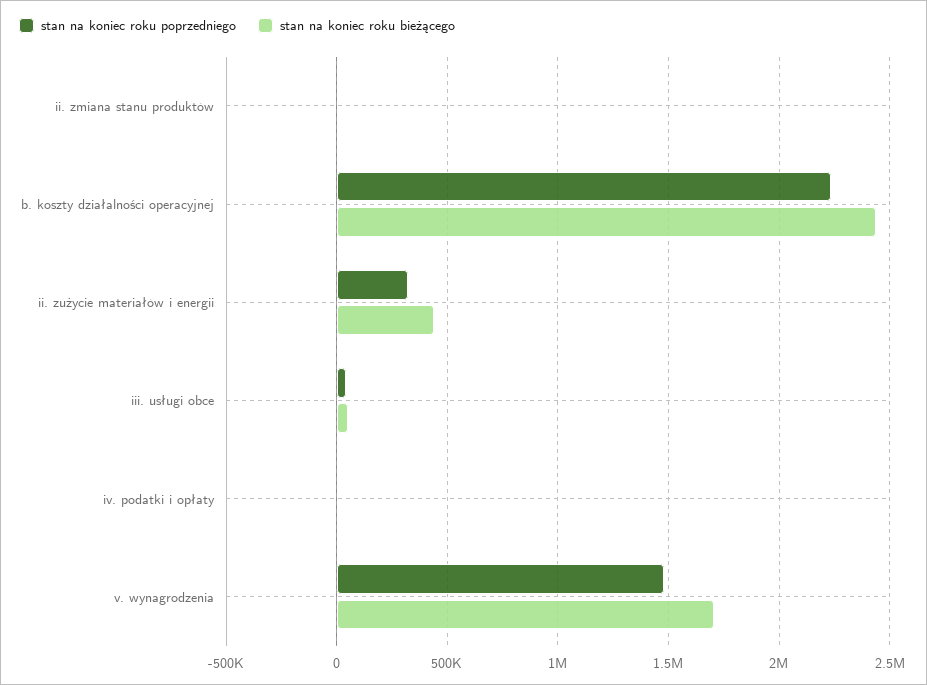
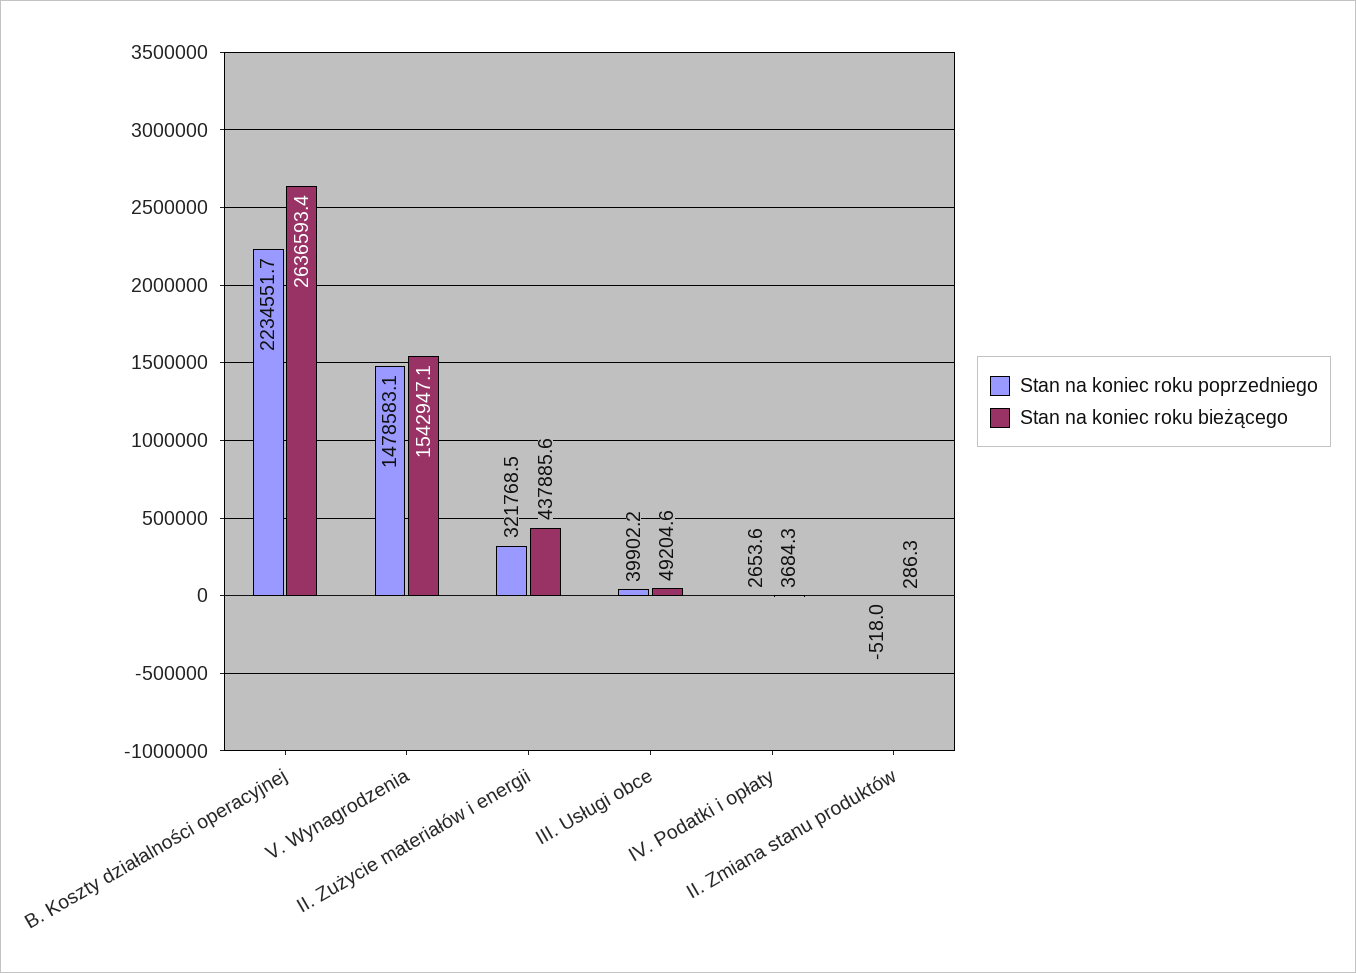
stan na koniec roku bieżącego, b. koszty działalności operacyjnej: 2450000 -> 2636593.4
stan na koniec roku bieżącego, v. wynagrodzenia: 1700000 -> 1542947.1

